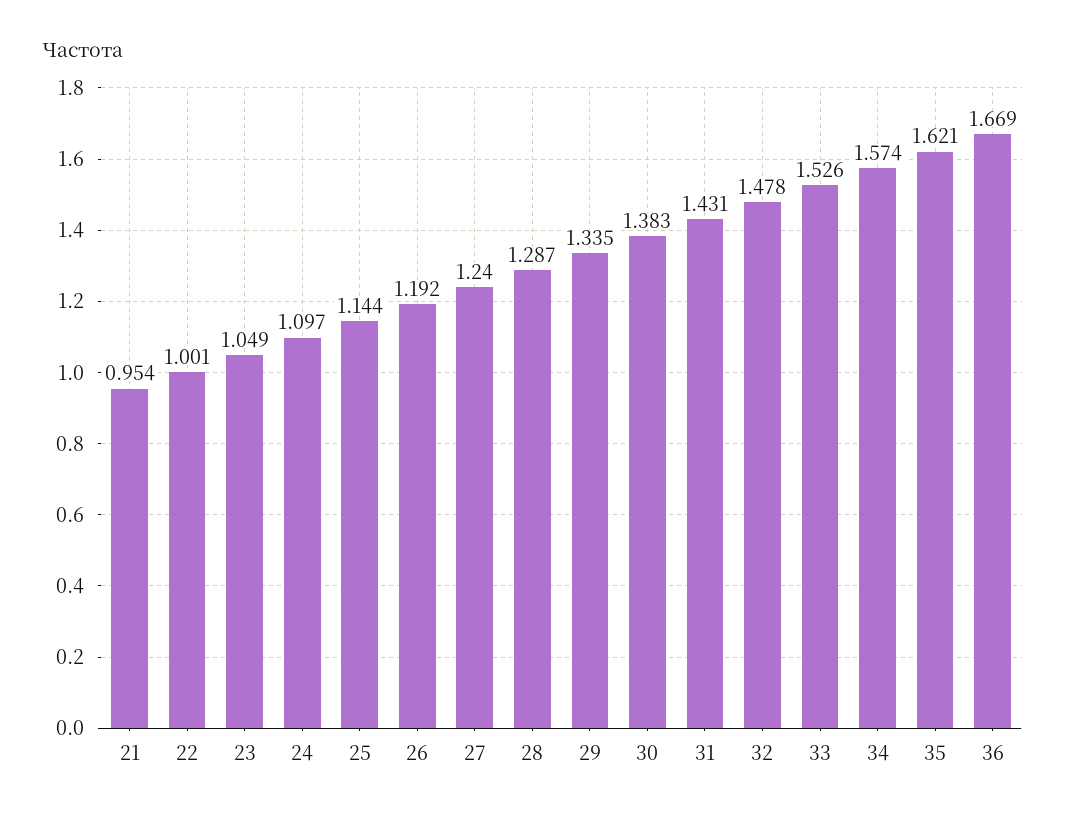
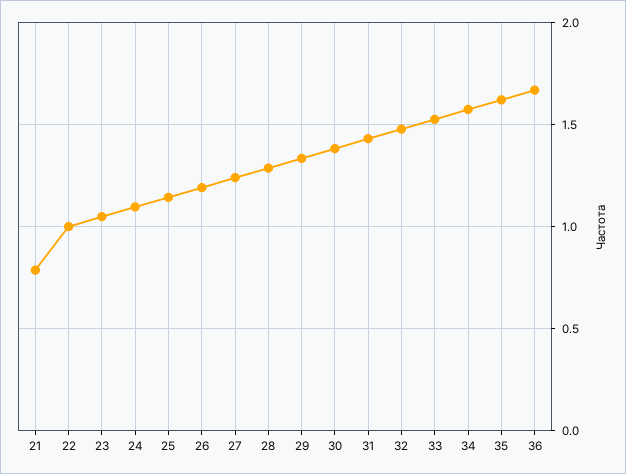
21: 0.954 -> 0.8

